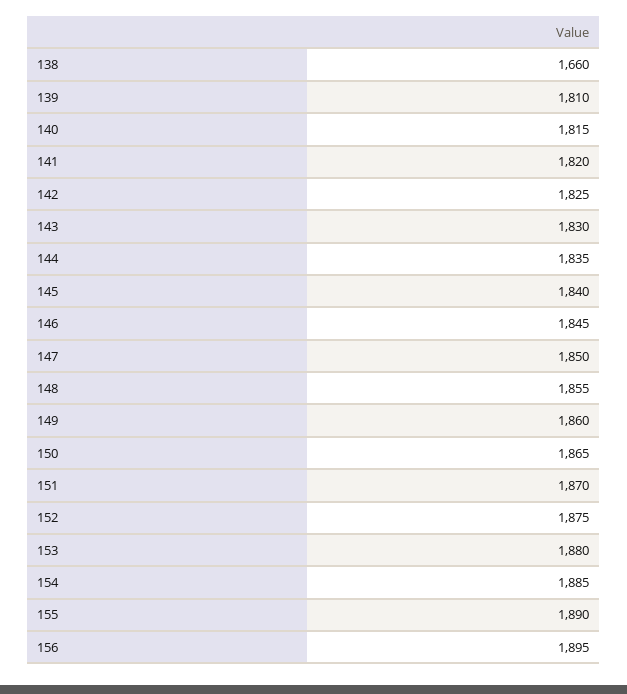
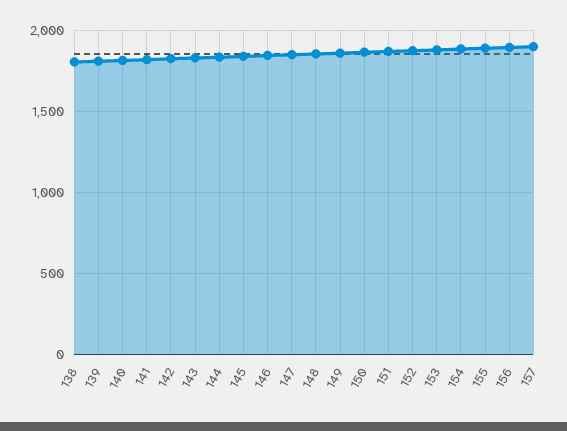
138: 1660 -> 1800
157: none -> 1900

